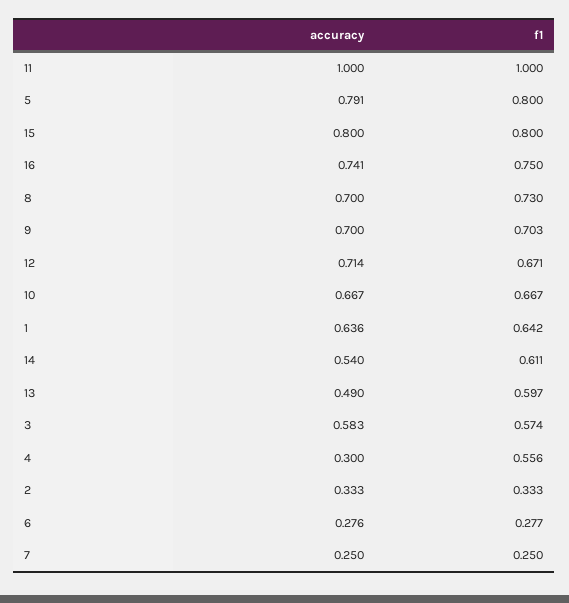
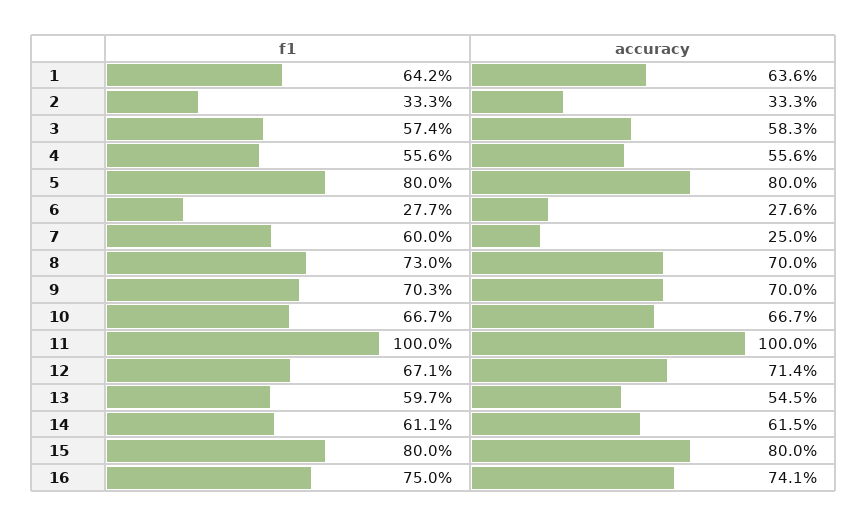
accuracy, 5: 0.791 -> 0.8
accuracy, 14: 0.54 -> 0.615
accuracy, 13: 0.49 -> 0.545
accuracy, 4: 0.3 -> 0.556
f1, 7: 0.25 -> 0.6

